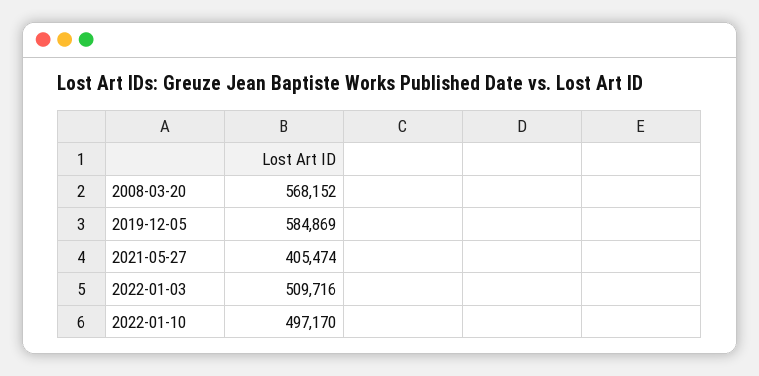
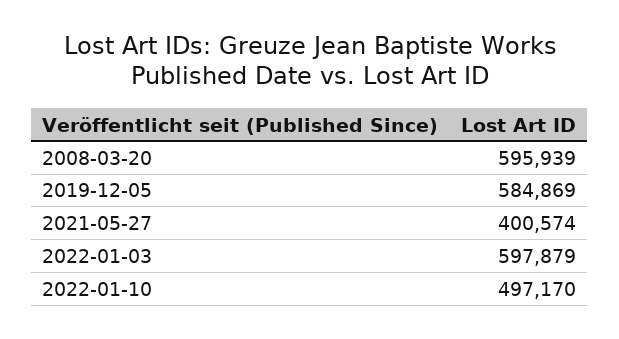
2008-03-20: 568152 -> 595939
2021-05-27: 405474 -> 400574
2022-01-03: 509716 -> 597879

